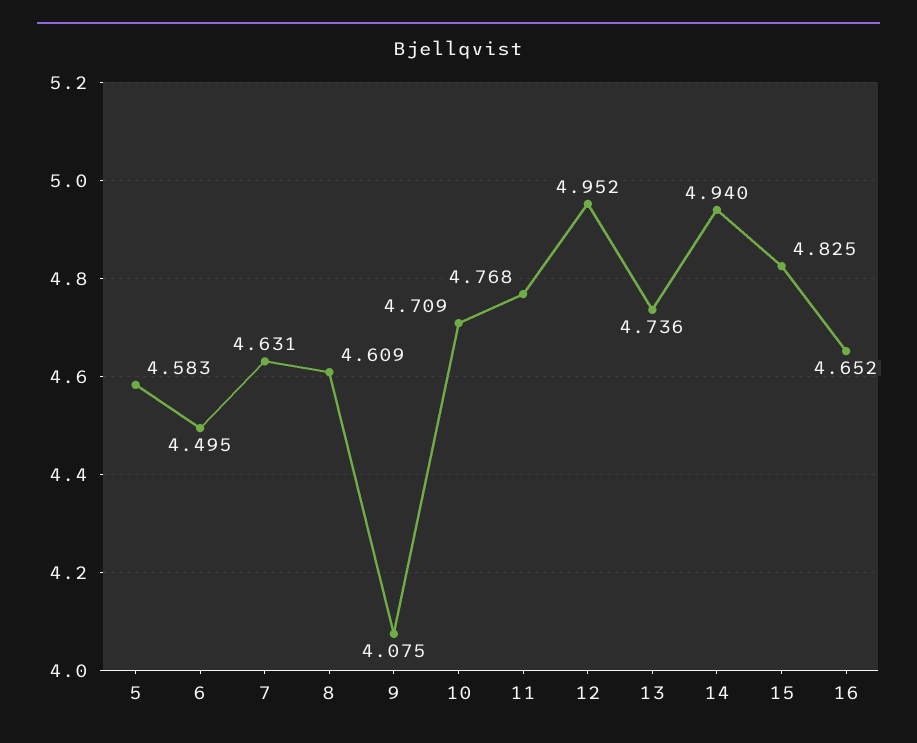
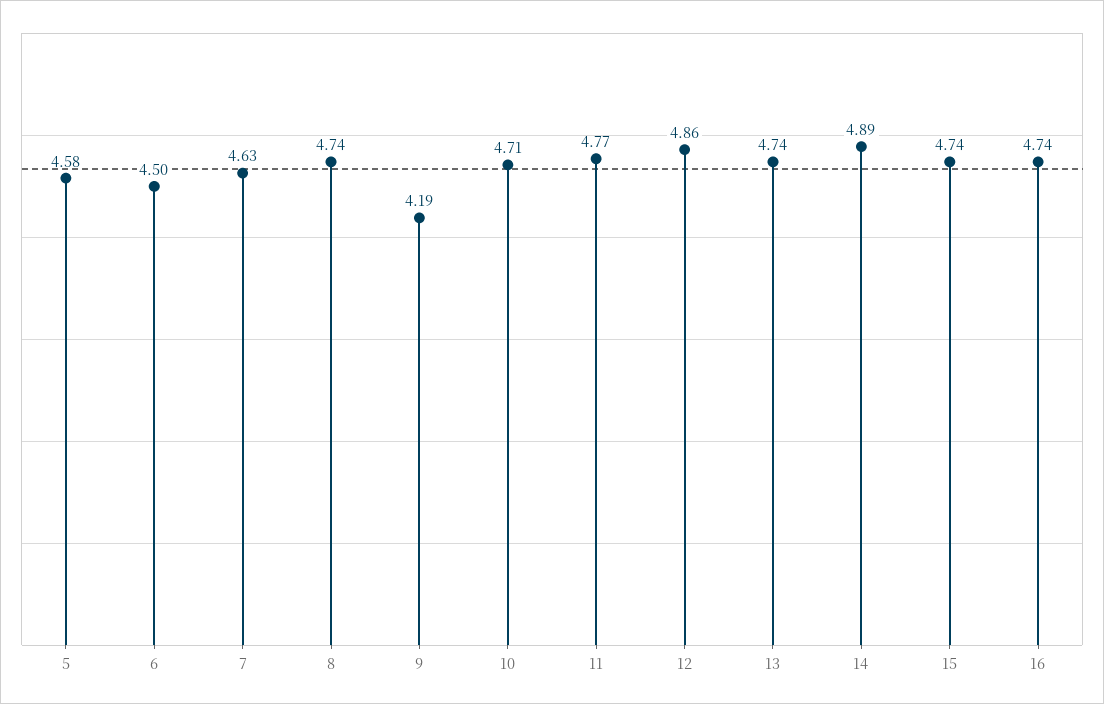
8: 4.609 -> 4.74
9: 4.075 -> 4.19
12: 4.952 -> 4.86
14: 4.94 -> 4.89
15: 4.825 -> 4.74
16: 4.652 -> 4.74

